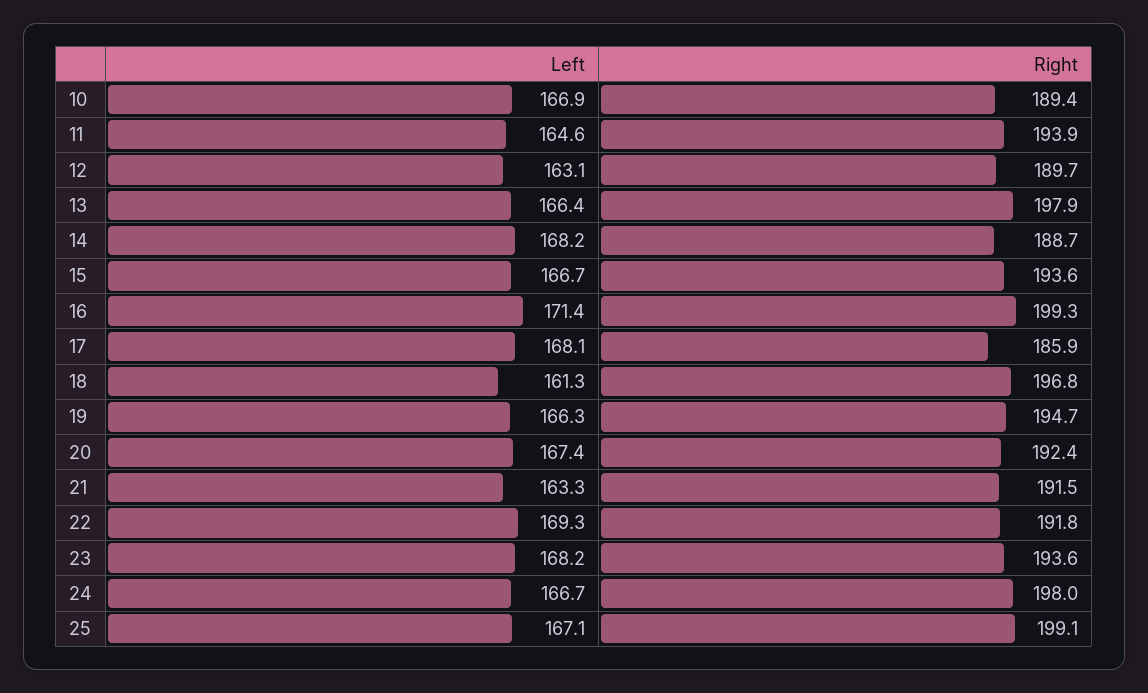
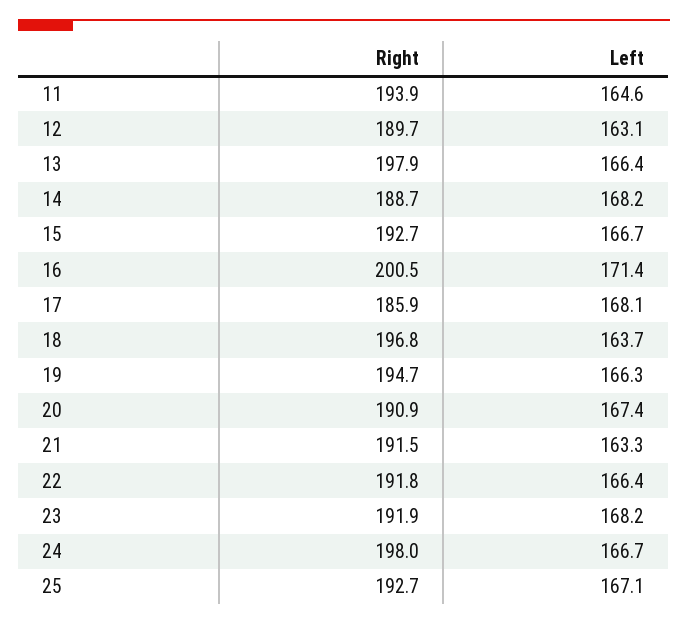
Left, 10: 166.9 -> none
Right, 10: 189.4 -> none
Right, 15: 193.6 -> 192.7
Right, 16: 199.3 -> 200.5
Left, 18: 161.3 -> 163.7
Right, 20: 192.4 -> 190.9
Left, 22: 169.3 -> 166.4
Right, 23: 193.6 -> 191.9
Right, 25: 199.1 -> 192.7

